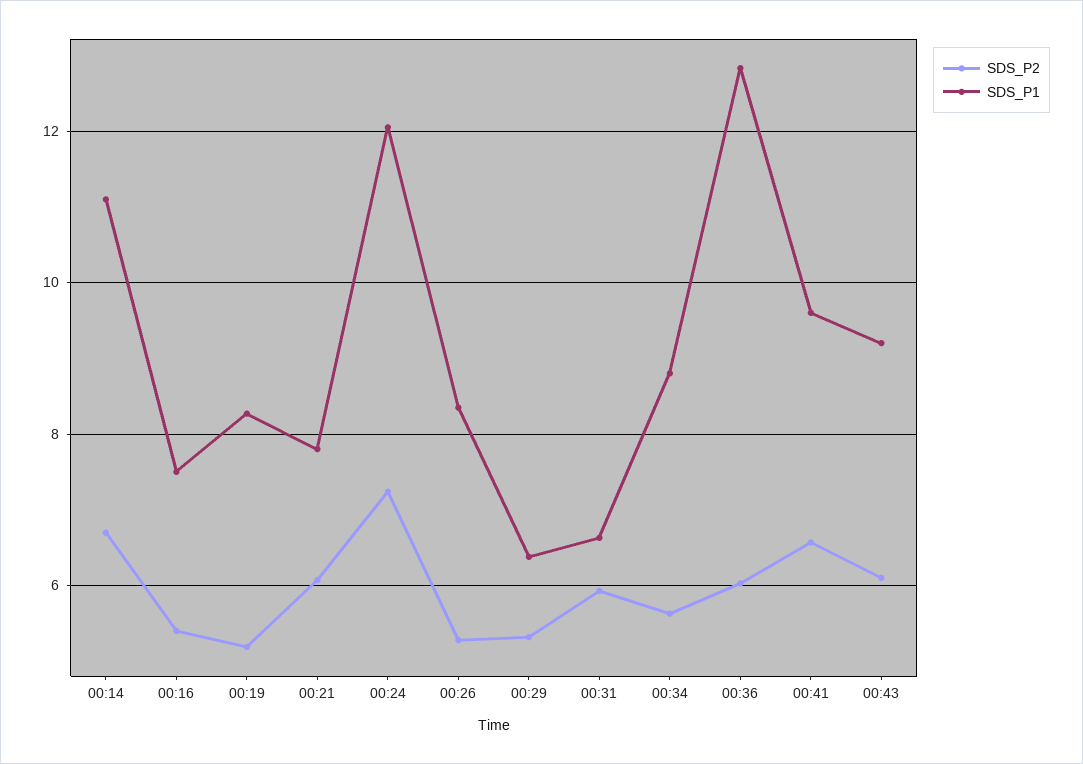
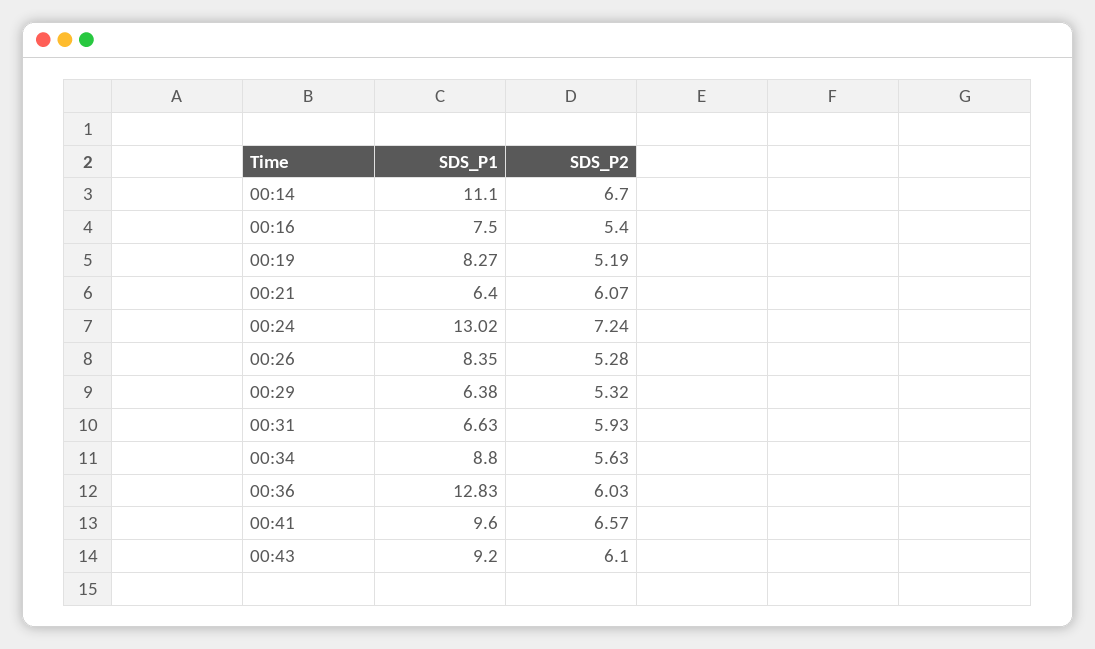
SDS_P1, 00:21: 7.8 -> 6.4
SDS_P1, 00:24: 12 -> 13.02

